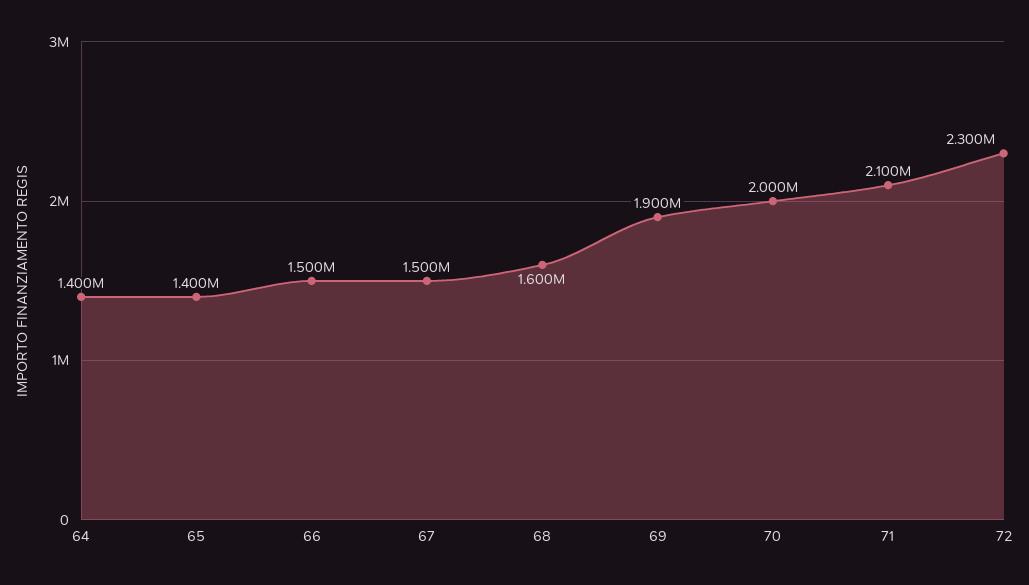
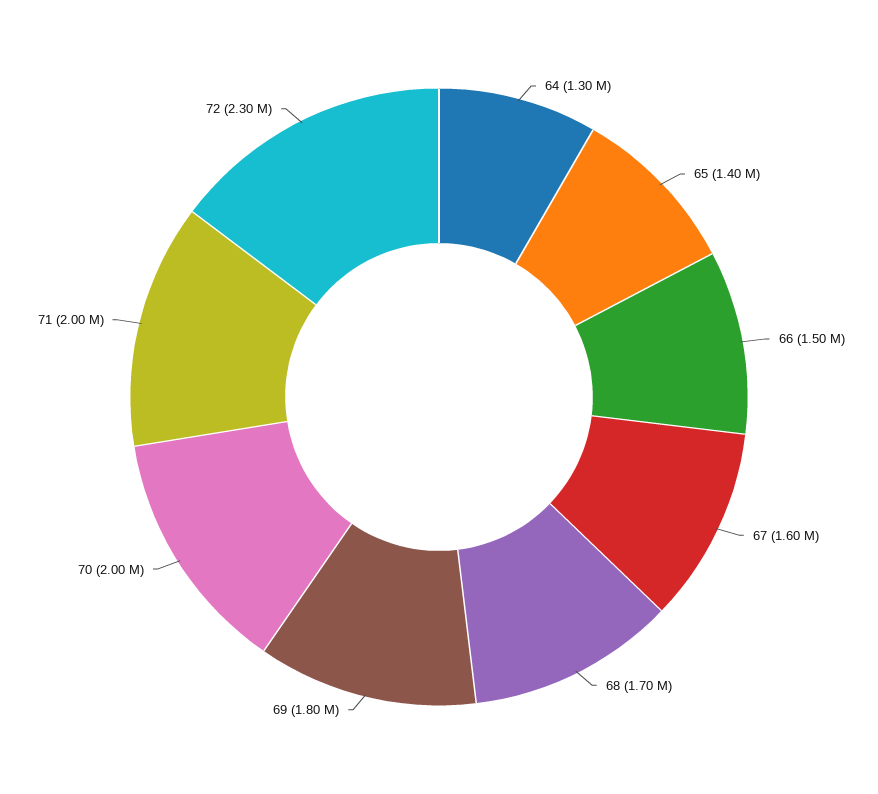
64: 1400000 -> 1300000
67: 1500000 -> 1600000
68: 1600000 -> 1700000
69: 1900000 -> 1800000
71: 2100000 -> 2000000

